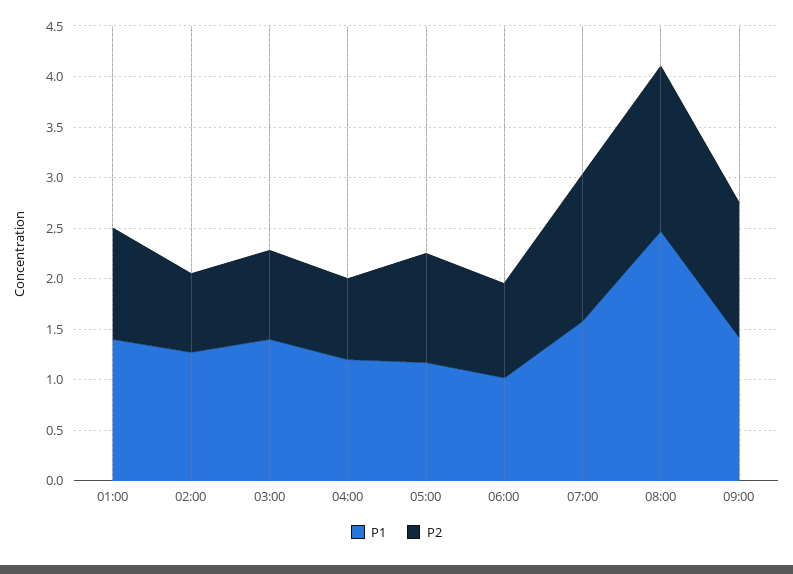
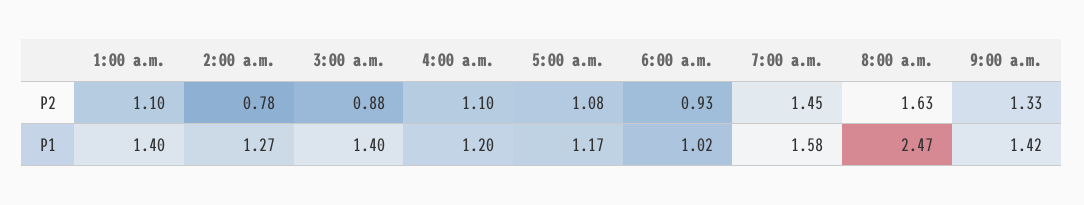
P2, 04:00: 0.8 -> 1.1

